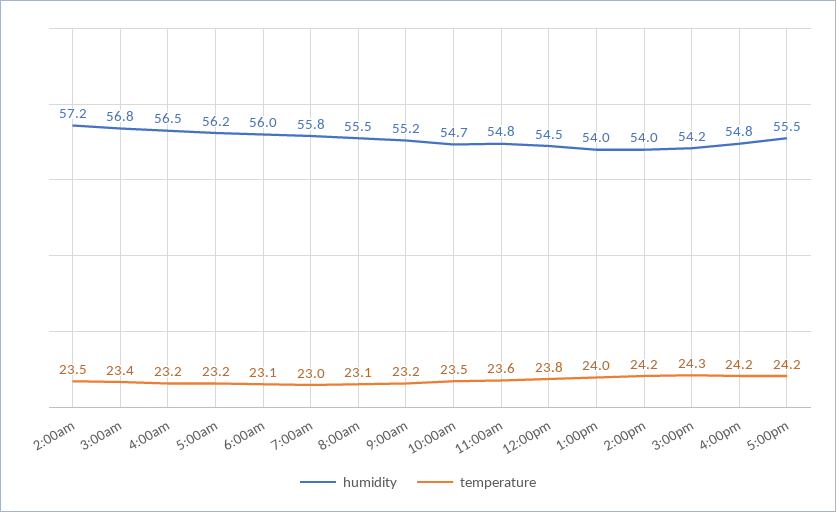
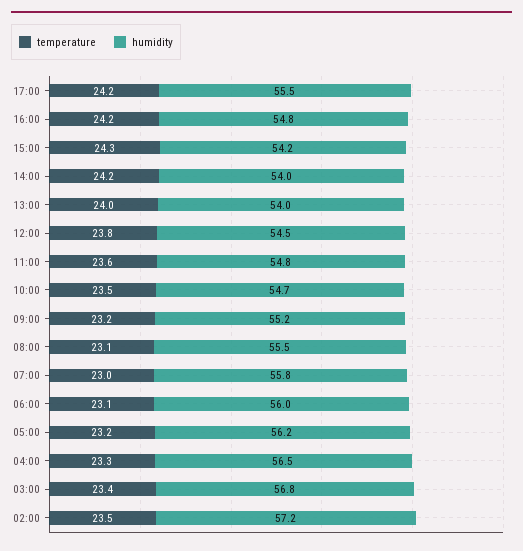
temperature, 4:00am: 23.2 -> 23.3

